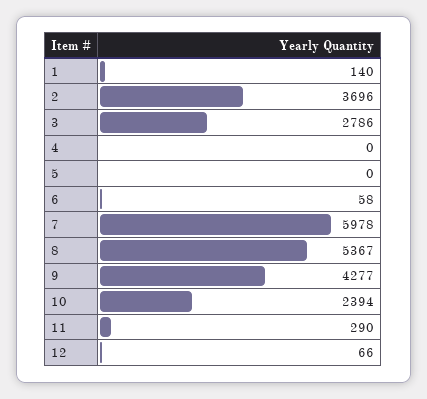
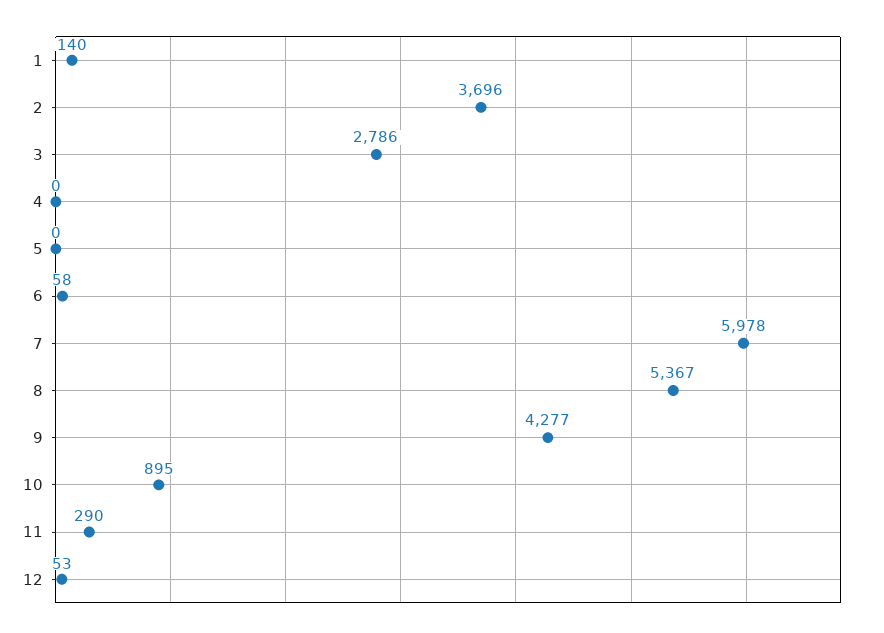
10: 2394 -> 895
12: 66 -> 53

